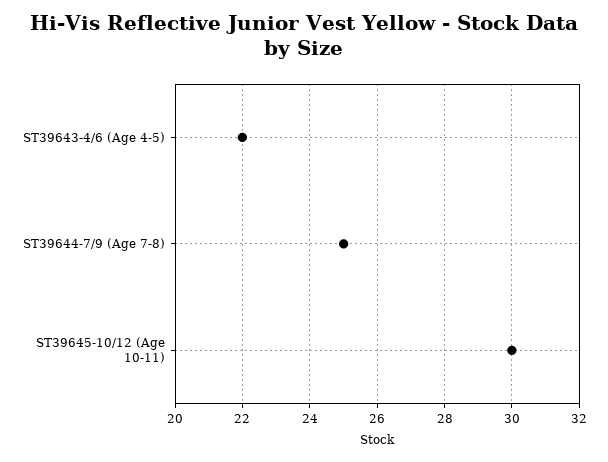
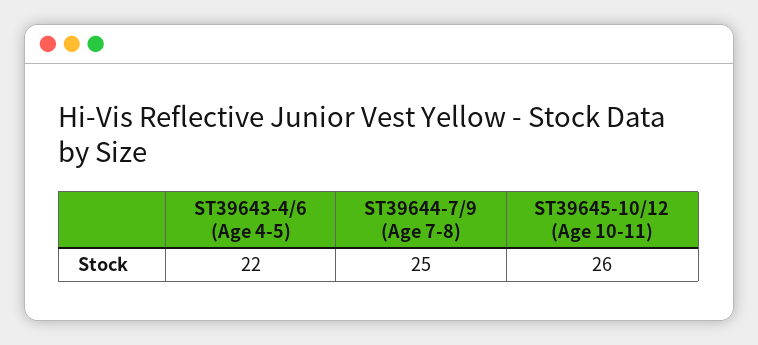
ST39645-10/12 (Age 10-11): 30 -> 26

